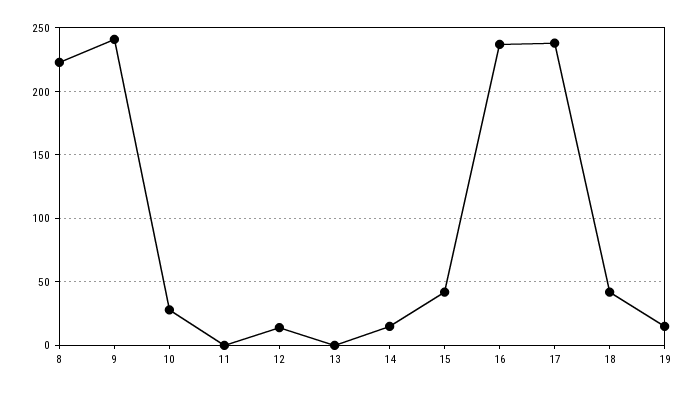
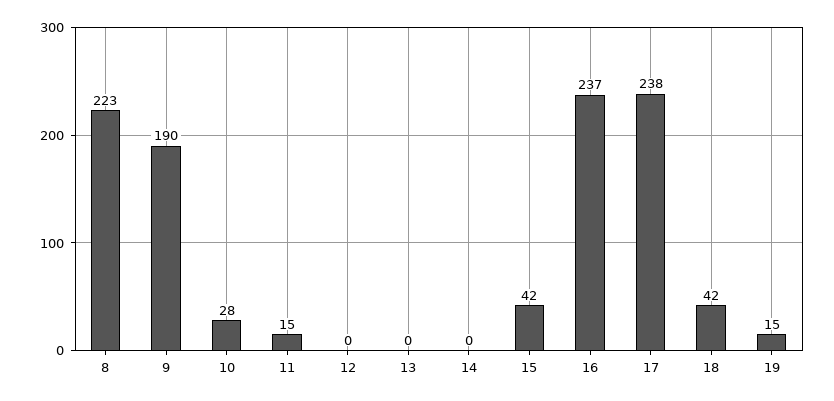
9: 240 -> 190
11: 0 -> 15
12: 15 -> 0
14: 15 -> 0

